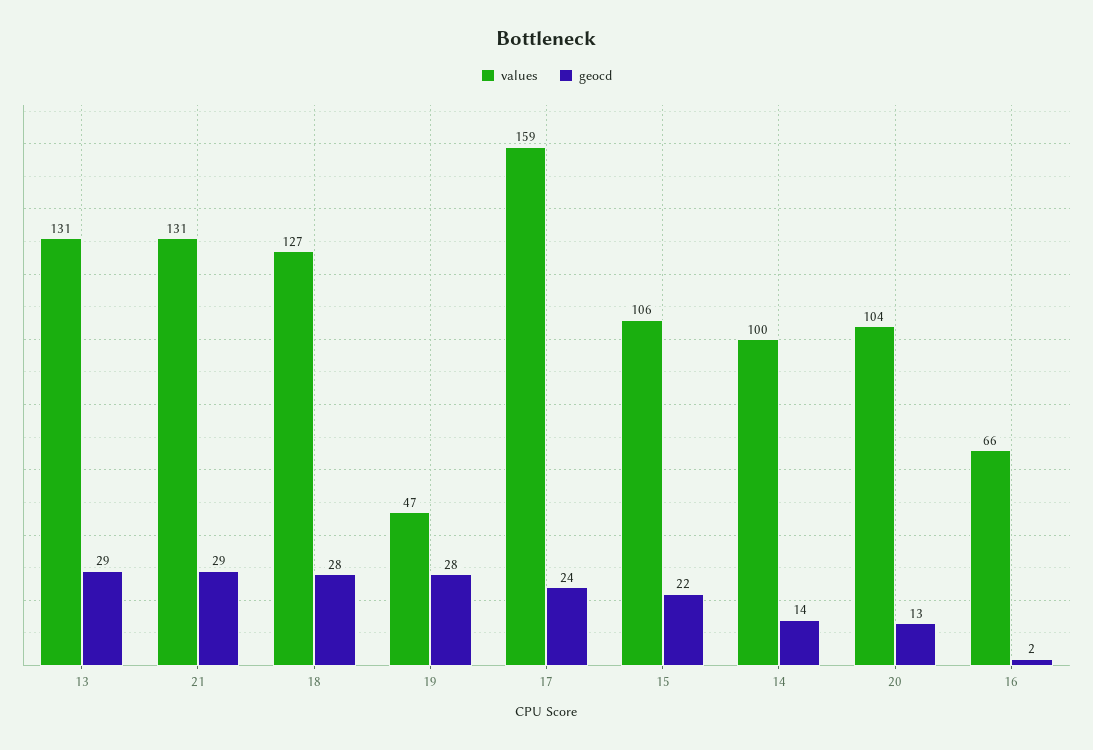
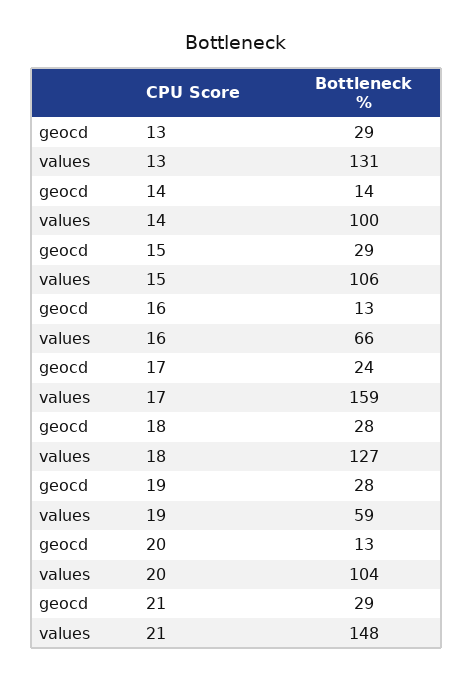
values, 21: 131 -> 148
values, 19: 47 -> 59
geocd, 15: 22 -> 29
geocd, 16: 2 -> 13

